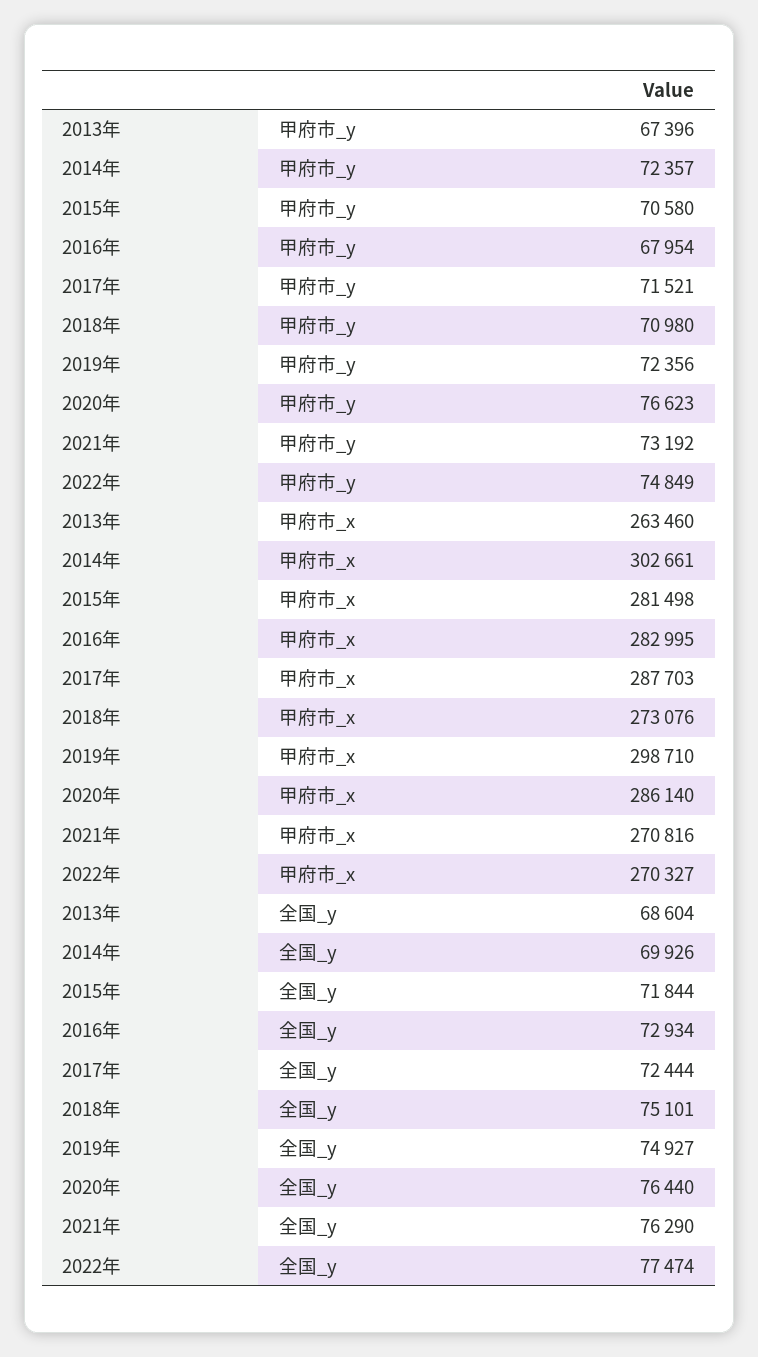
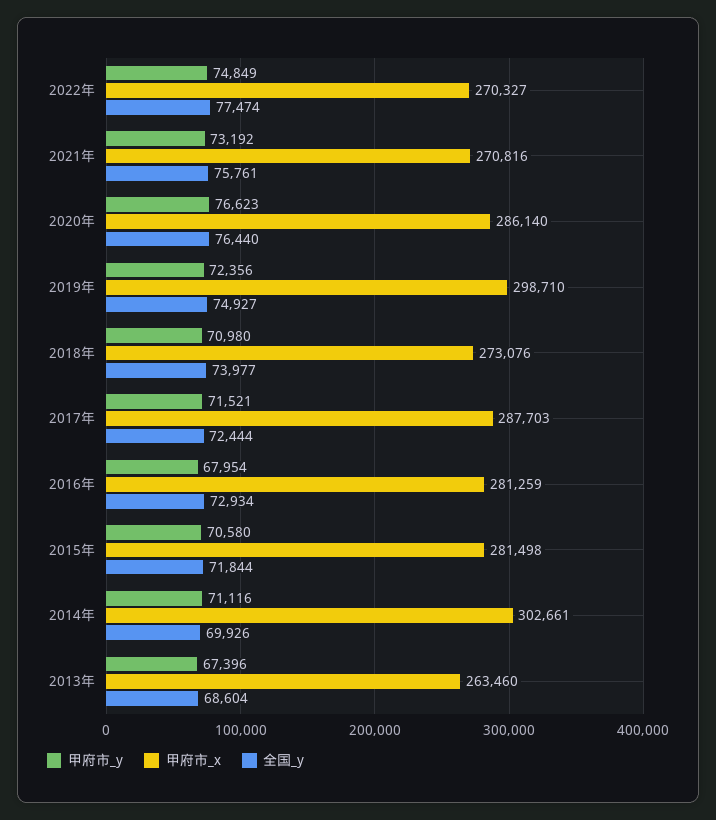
甲府市_y, 2014年: 72357 -> 71116
甲府市_x, 2016年: 282995 -> 281259
全国_y, 2018年: 75101 -> 73977
全国_y, 2021年: 76290 -> 75761

